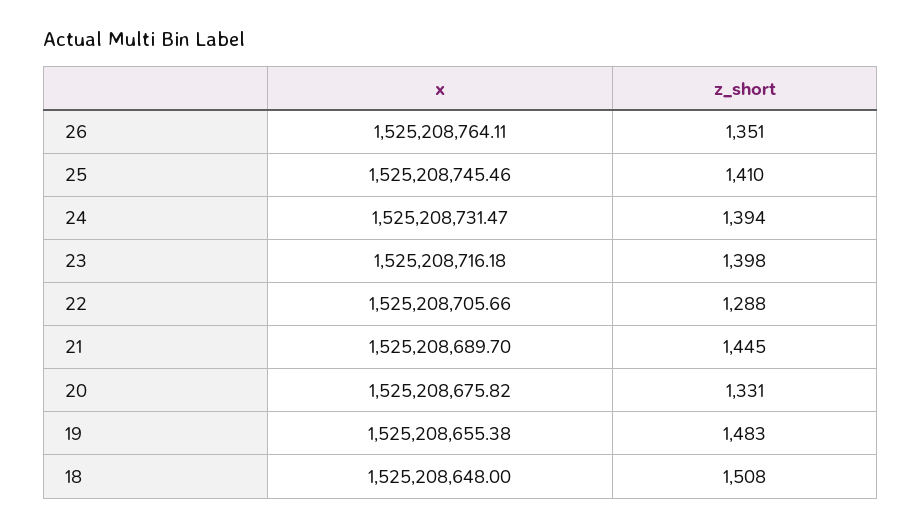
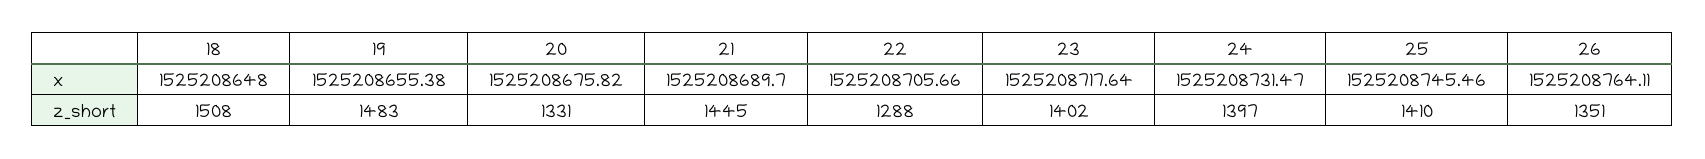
z_short, 24: 1394 -> 1397
x, 23: 1525208716.18 -> 1525208717.64
z_short, 23: 1398 -> 1402

